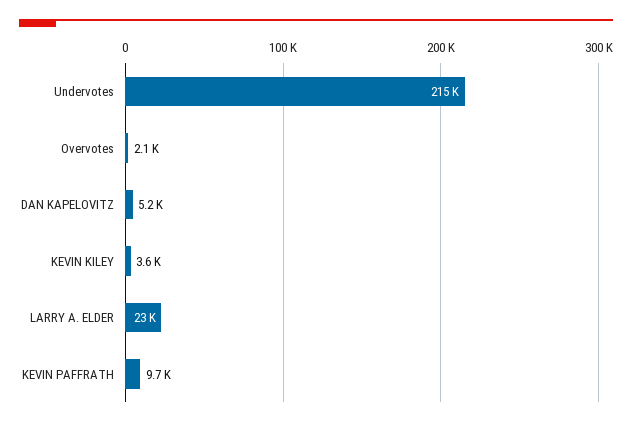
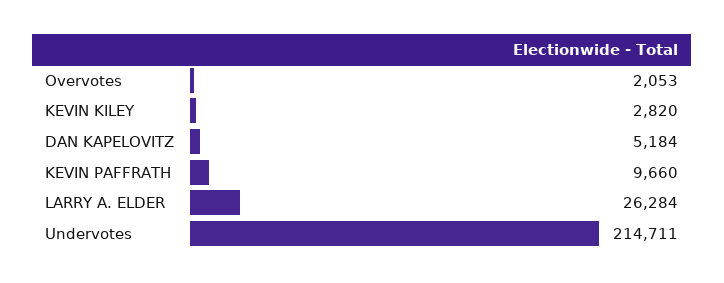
KEVIN KILEY: 3600 -> 2820
LARRY A. ELDER: 23000 -> 26284

